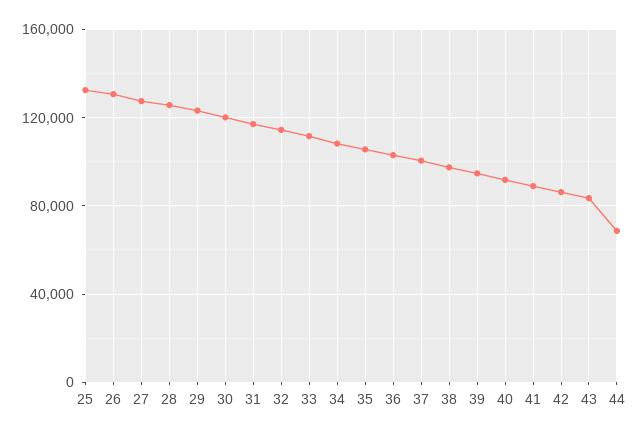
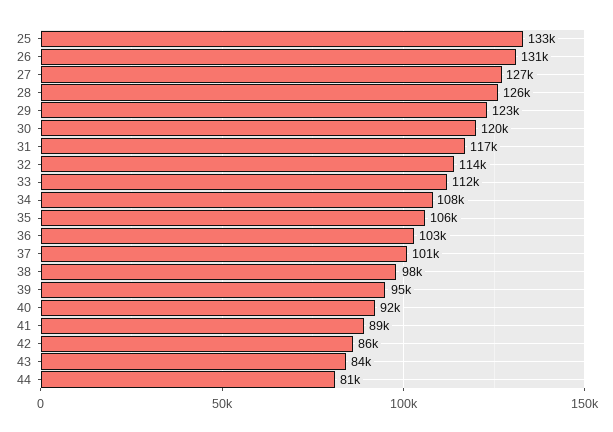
44: 70000 -> 81000

